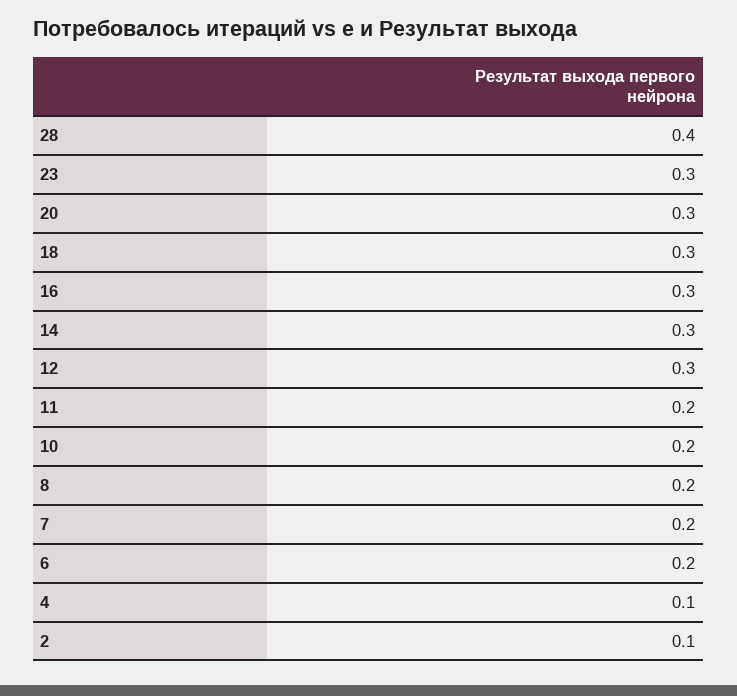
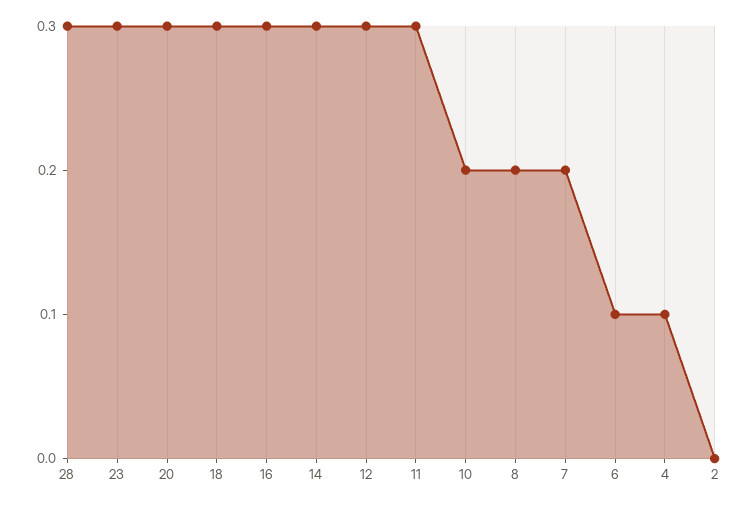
28: 0.4 -> 0.3
11: 0.2 -> 0.3
6: 0.2 -> 0.1
2: 0.1 -> 0

